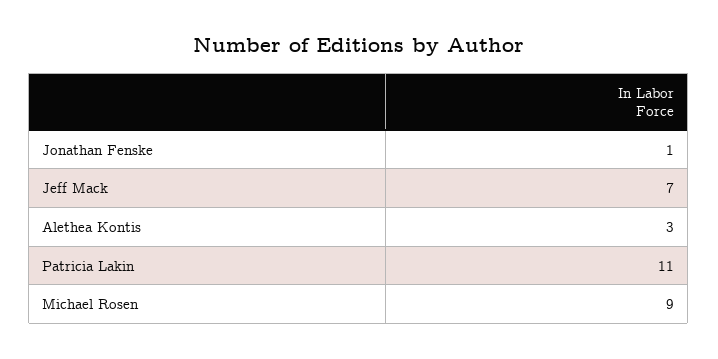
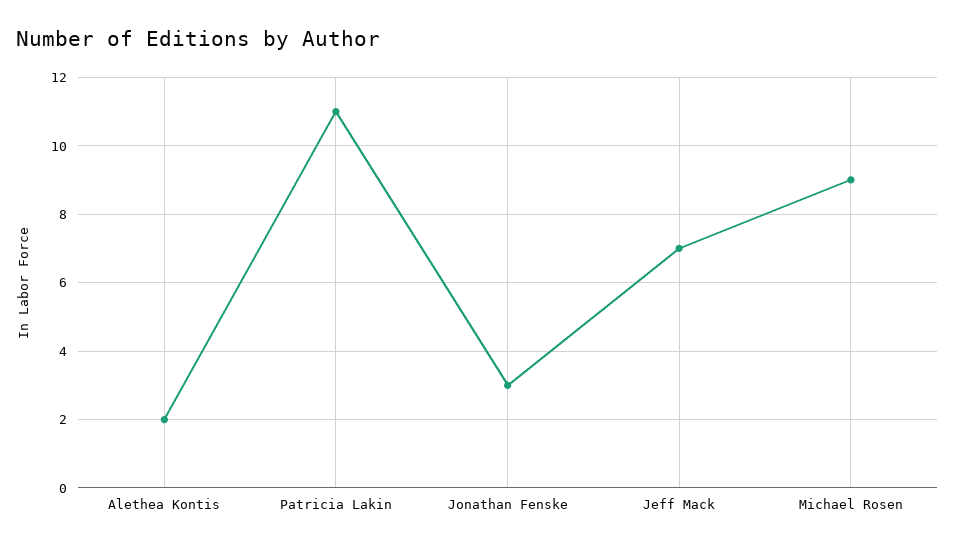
Jonathan Fenske: 1 -> 3
Alethea Kontis: 3 -> 2

